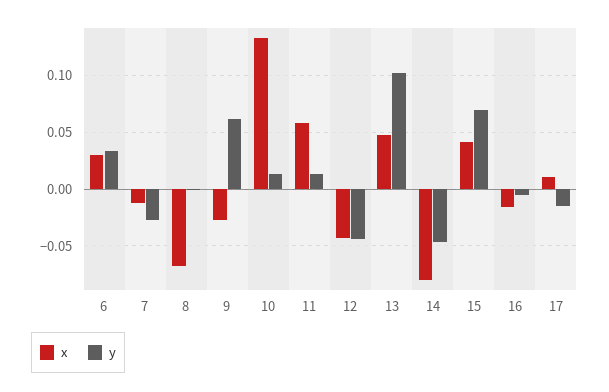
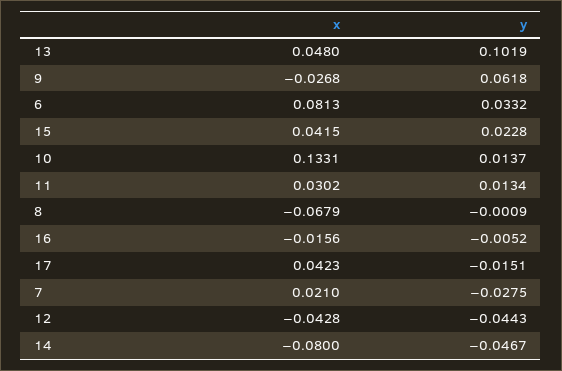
x, 6: 0.03 -> 0.0813
x, 7: -0.01 -> 0.021
x, 11: 0.06 -> 0.0302
y, 15: 0.07 -> 0.0228
x, 17: 0.01 -> 0.0423

